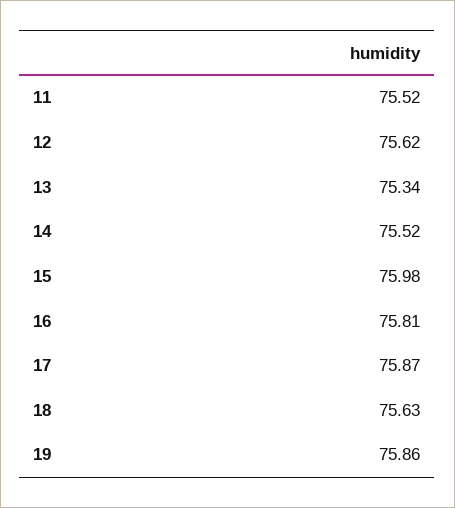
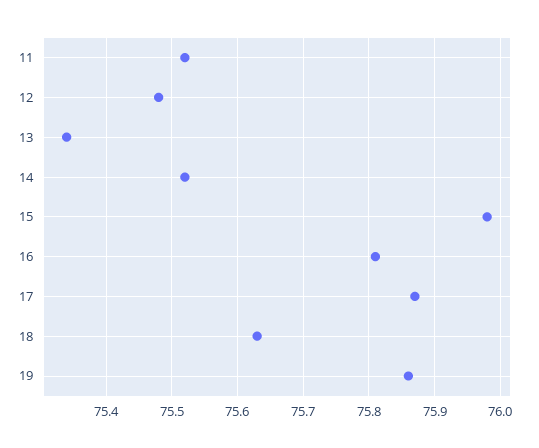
12: 75.62 -> 75.48

